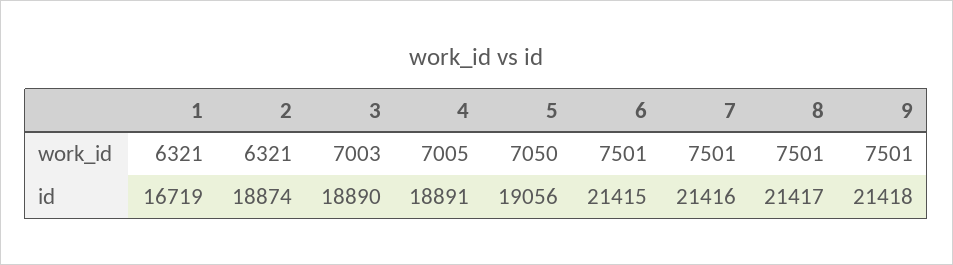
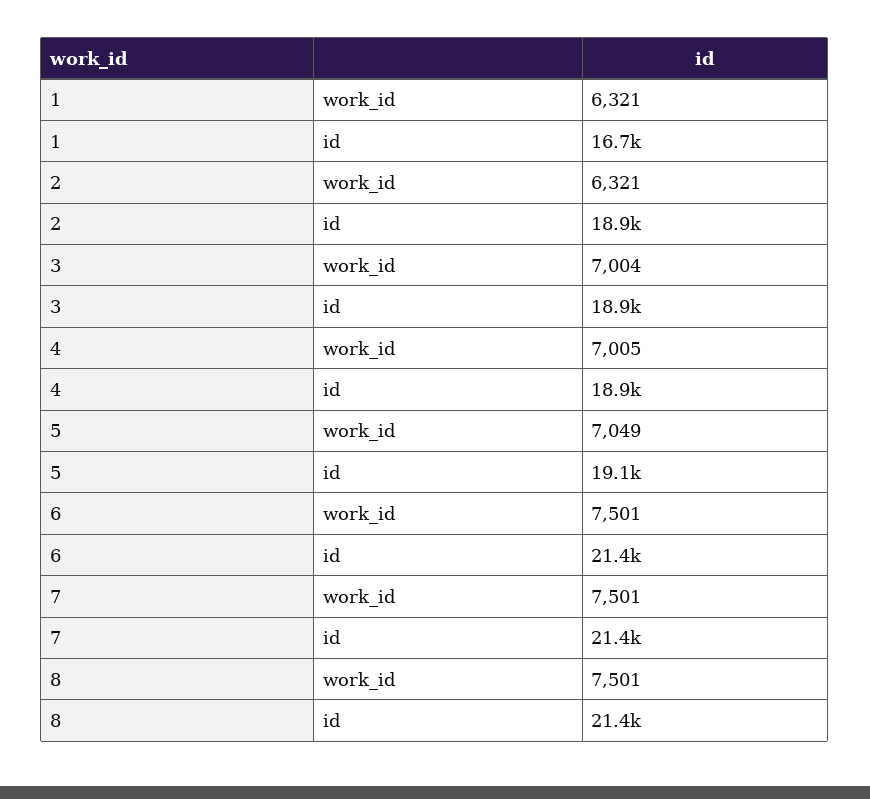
3, work_id: 7003 -> 7004
5, work_id: 7050 -> 7049
9, work_id: 7501 -> none
9, id: 21418 -> none

